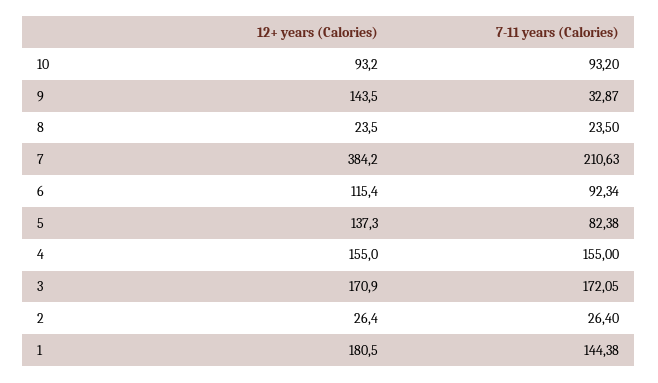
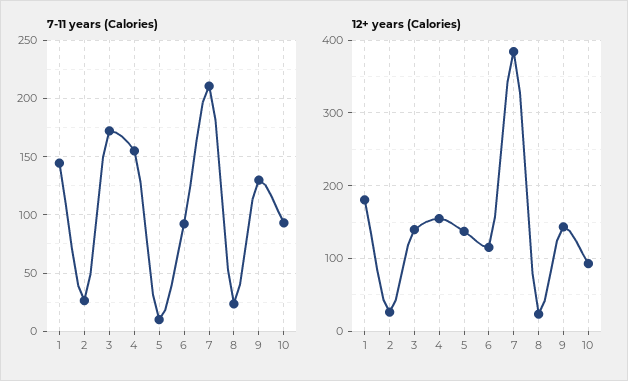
7-11 years (Calories), 9: 32.87 -> 130
7-11 years (Calories), 5: 82.38 -> 10
12+ years (Calories), 3: 170.9 -> 140

